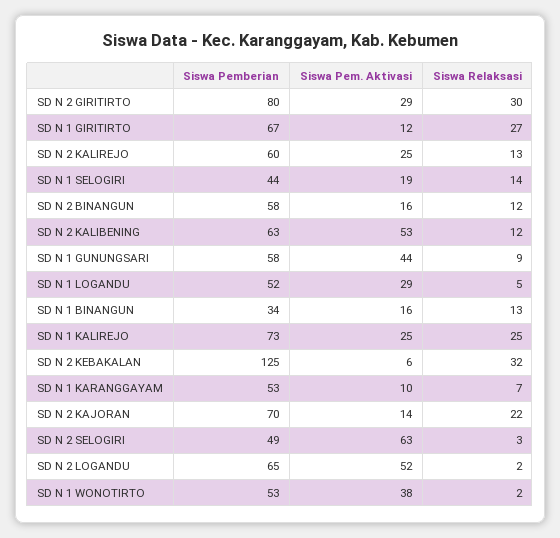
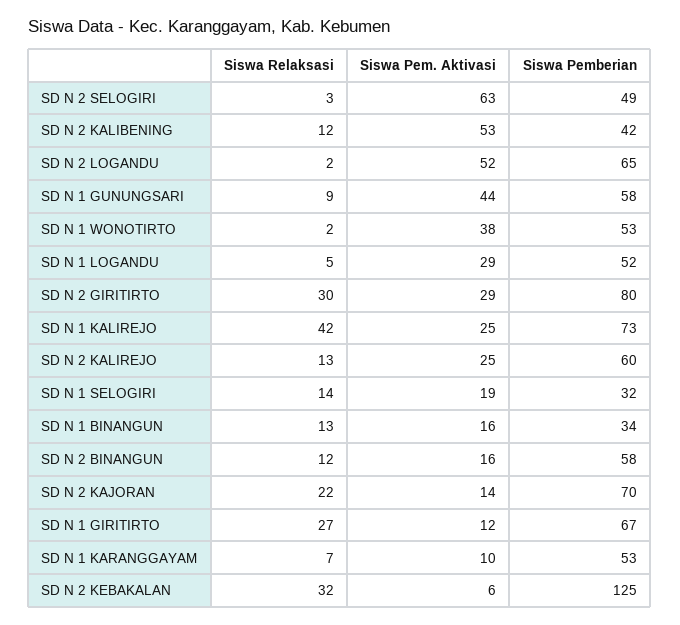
Siswa Pemberian, SD N 1 SELOGIRI: 44 -> 32
Siswa Pemberian, SD N 2 KALIBENING: 63 -> 42
Siswa Relaksasi, SD N 1 KALIREJO: 25 -> 42

